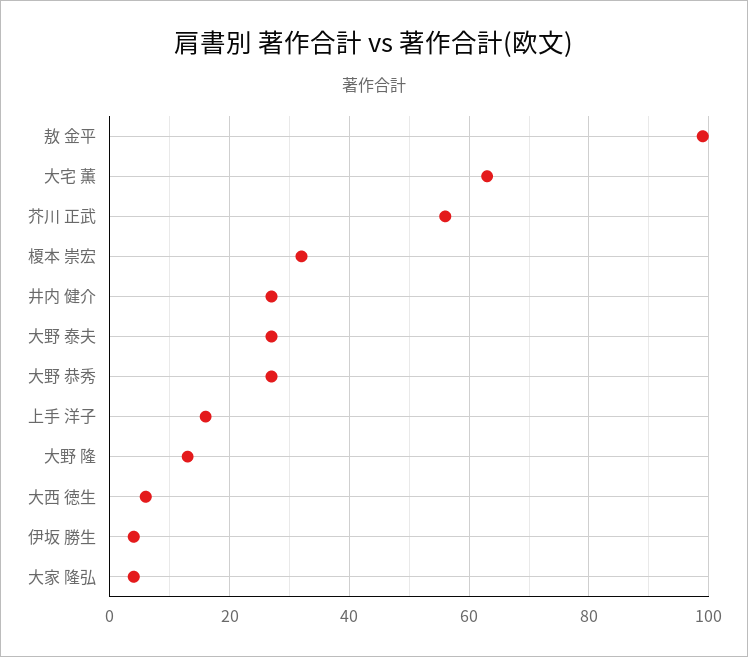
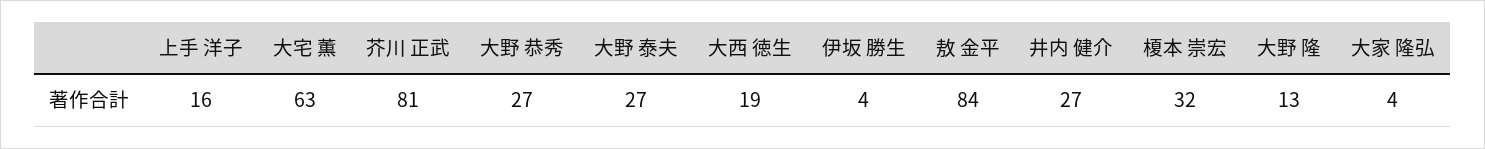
敖 金平: 100 -> 84
芥川 正武: 55 -> 81
大西 徳生: 5 -> 19

